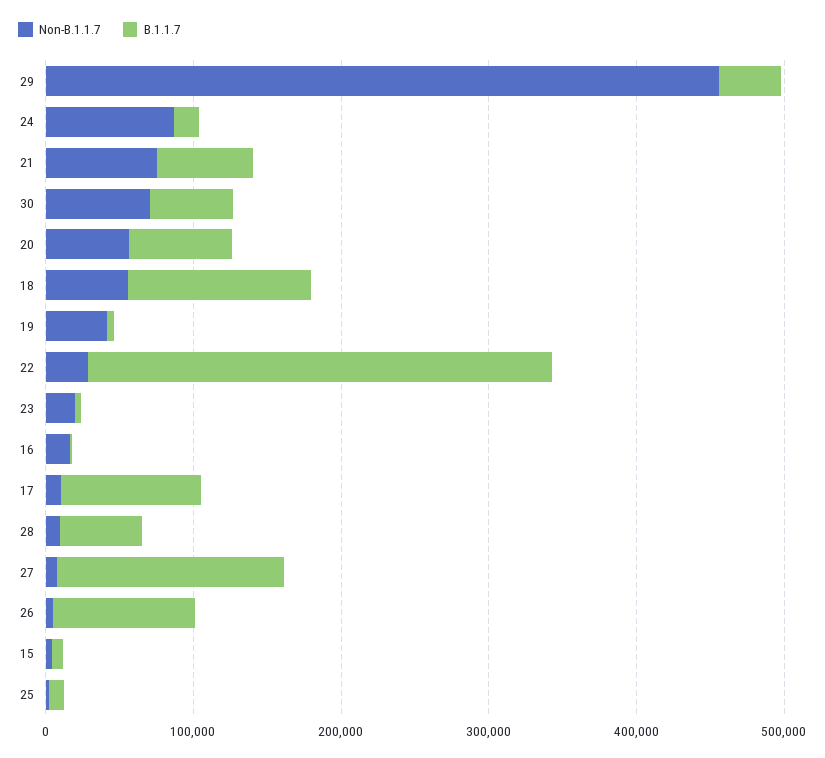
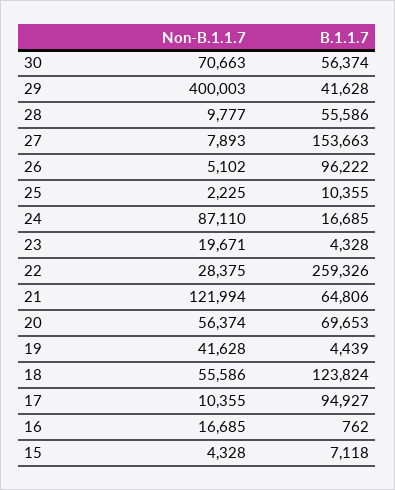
Non-B.1.1.7, 29: 460000 -> 400003
Non-B.1.1.7, 21: 80000 -> 121994
B.1.1.7, 22: 320000 -> 259326

